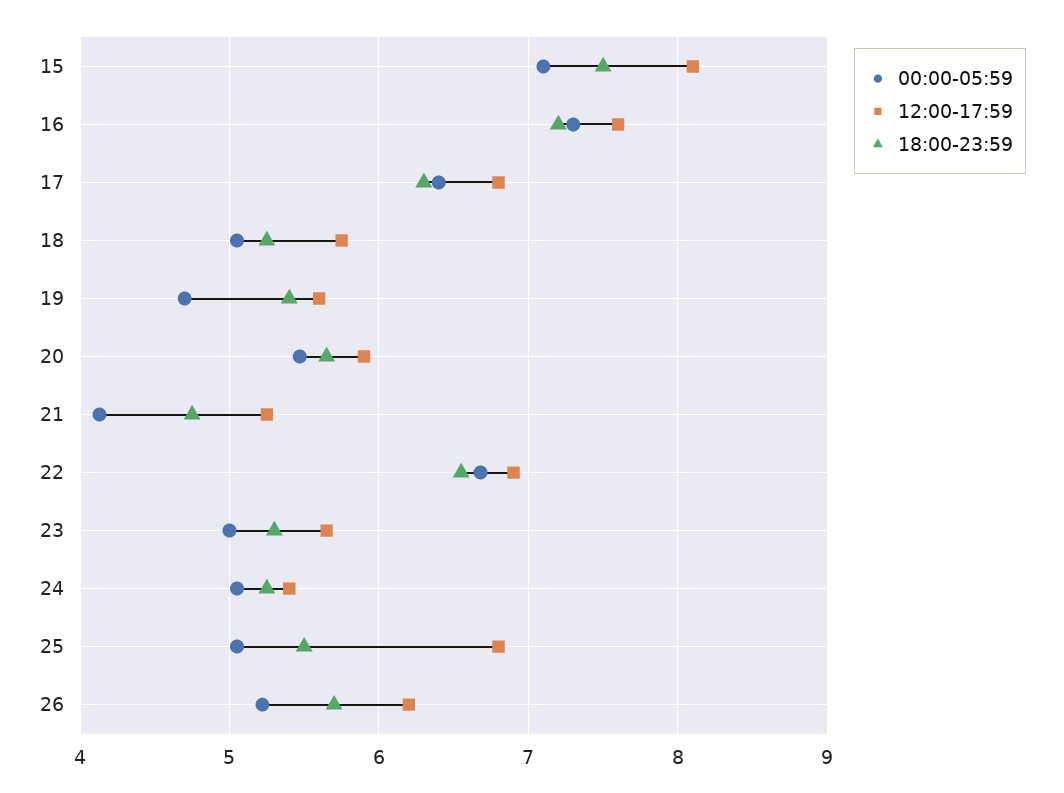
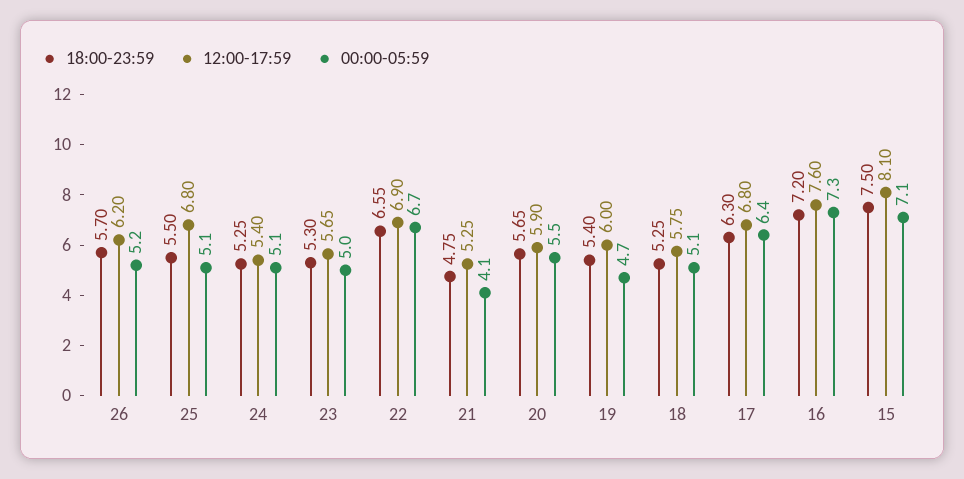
12:00-17:59, 19: 5.6 -> 6

